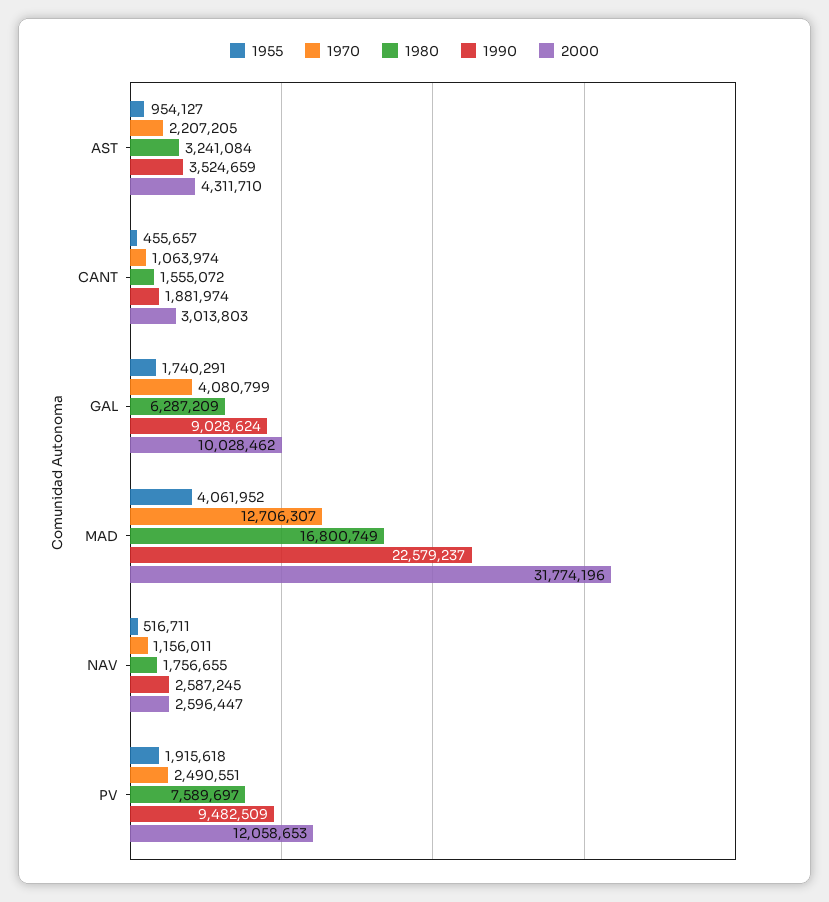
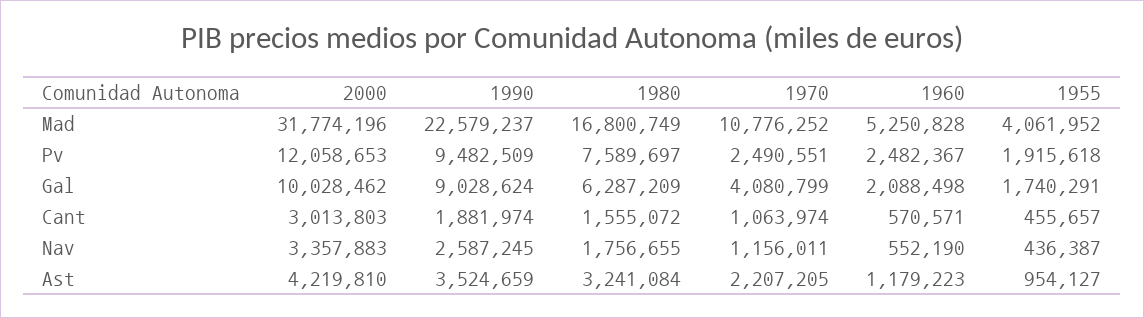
2000, AST: 4311710 -> 4219810
1970, MAD: 12706307 -> 10776252
1955, NAV: 516711 -> 436387
2000, NAV: 2596447 -> 3357883
1960, MAD: none -> 5250828
1960, PV: none -> 2482367
1960, GAL: none -> 2088498
1960, CANT: none -> 570571
1960, NAV: none -> 552190
1960, AST: none -> 1179223

